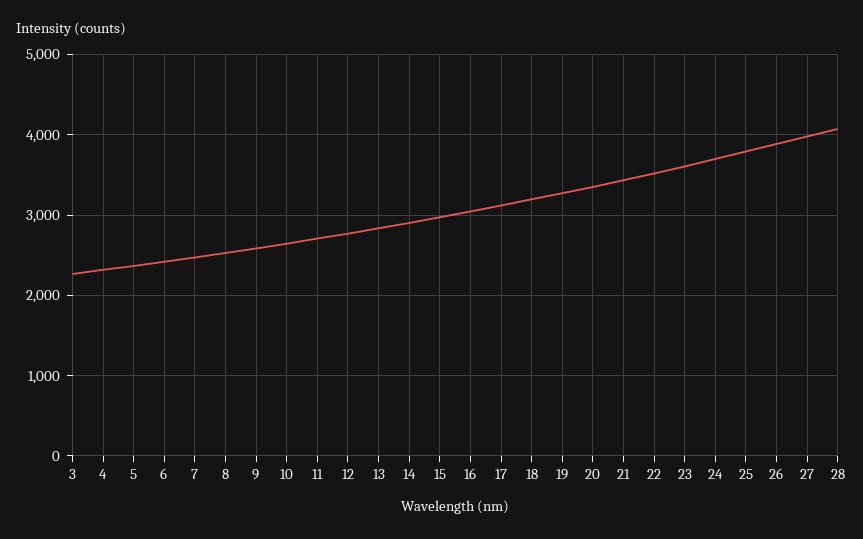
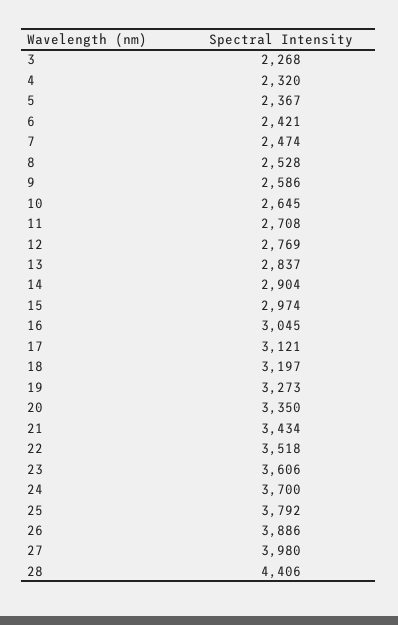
28: 4100 -> 4406

